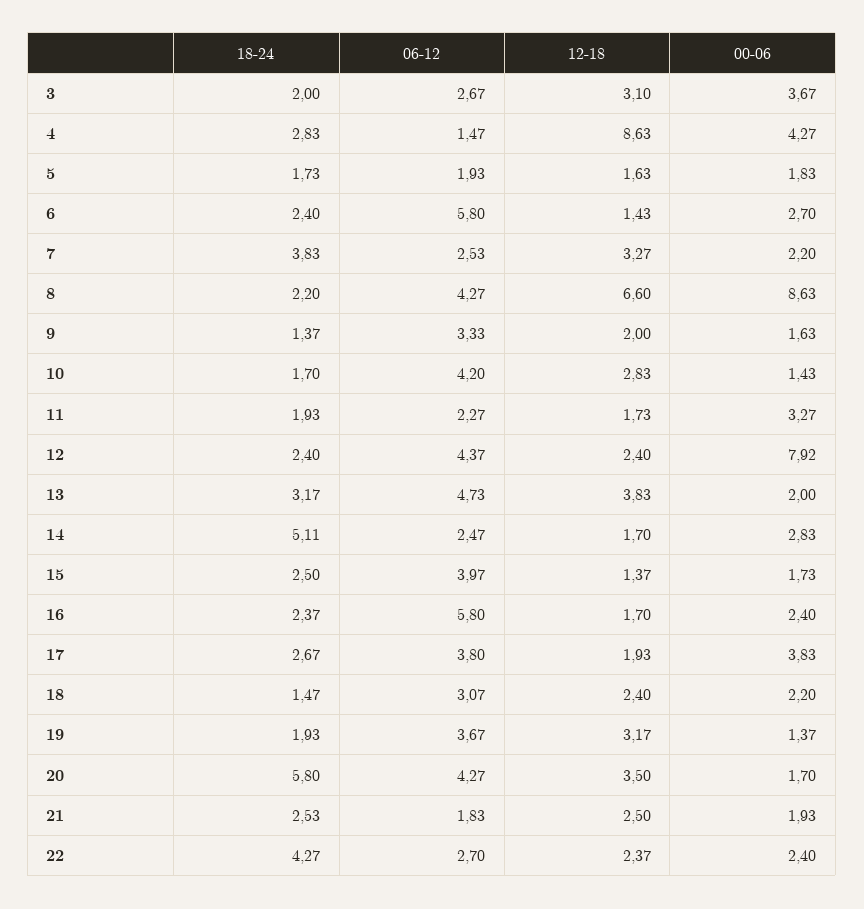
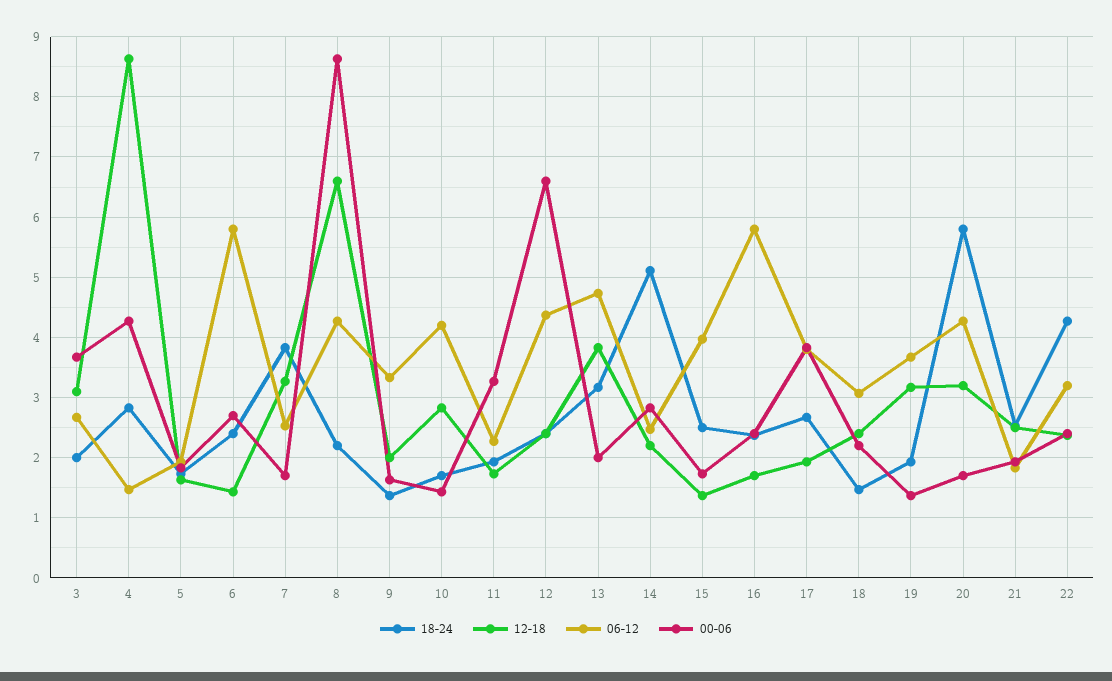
00-06, 7: 2.2 -> 1.7
00-06, 12: 7.92 -> 6.6
12-18, 14: 1.7 -> 2.2
12-18, 20: 3.5 -> 3.2
06-12, 22: 2.7 -> 3.2

